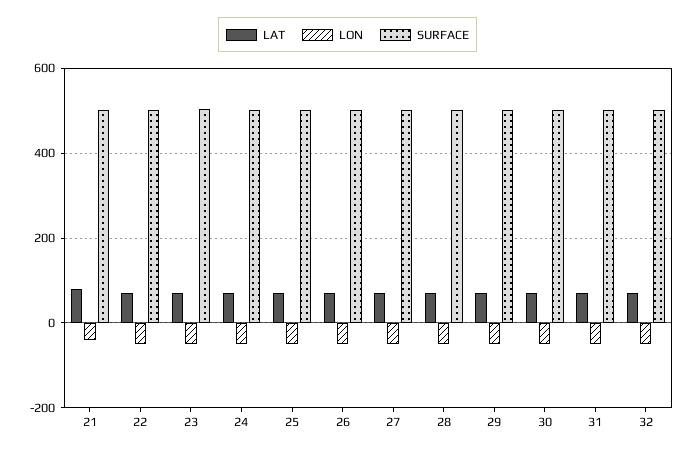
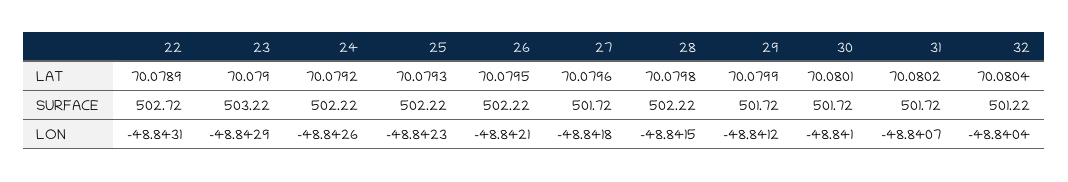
LAT, 21: 80 -> none
LON, 21: -40 -> none
SURFACE, 21: 500 -> none

